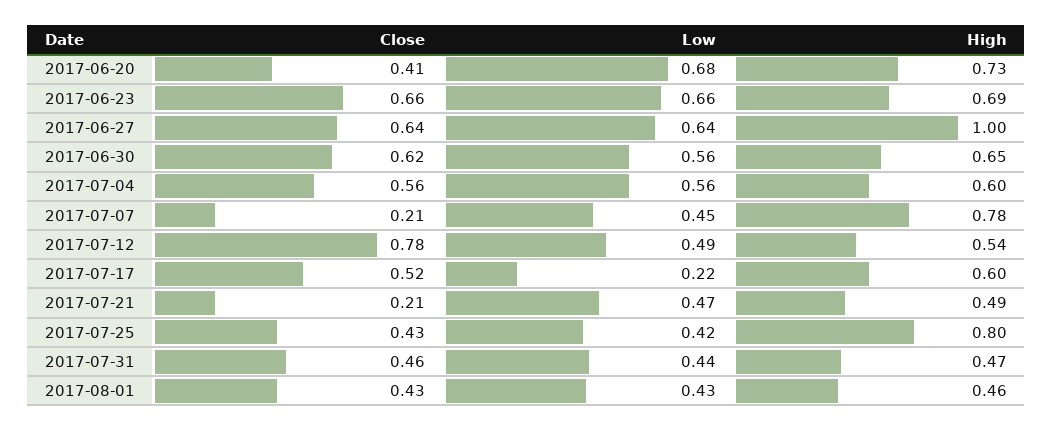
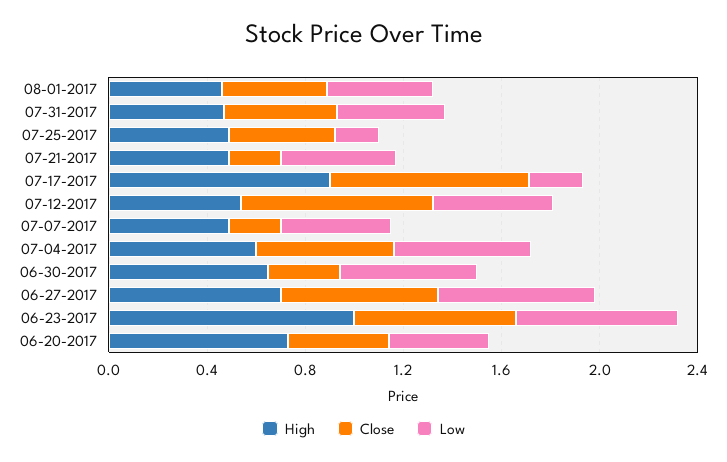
Low, 2017-06-20: 0.68 -> 0.4
High, 2017-06-23: 0.69 -> 1
High, 2017-06-27: 1 -> 0.7
Close, 2017-06-30: 0.62 -> 0.3
High, 2017-07-07: 0.78 -> 0.5
Close, 2017-07-17: 0.52 -> 0.8
High, 2017-07-17: 0.6 -> 0.9
Low, 2017-07-25: 0.42 -> 0.2
High, 2017-07-25: 0.8 -> 0.5

